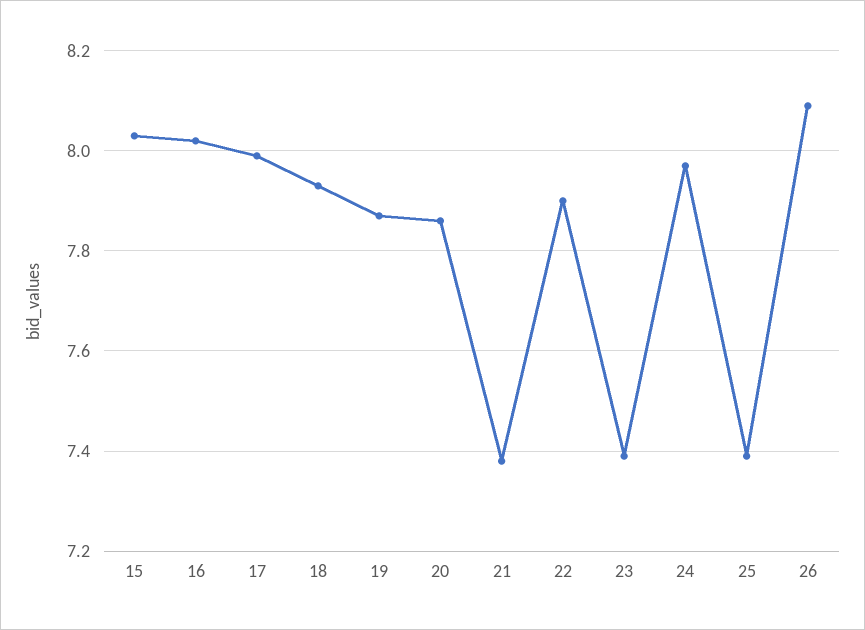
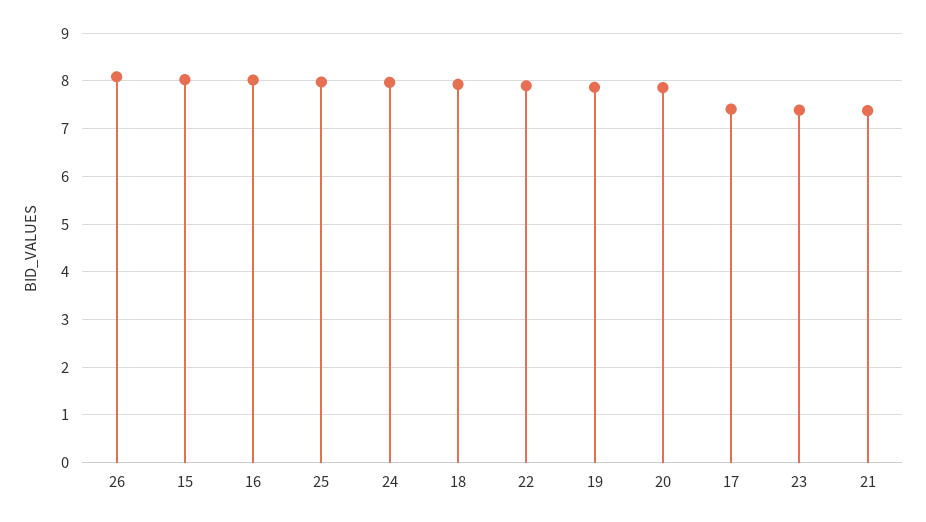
17: 8 -> 7.4
25: 7.4 -> 8

